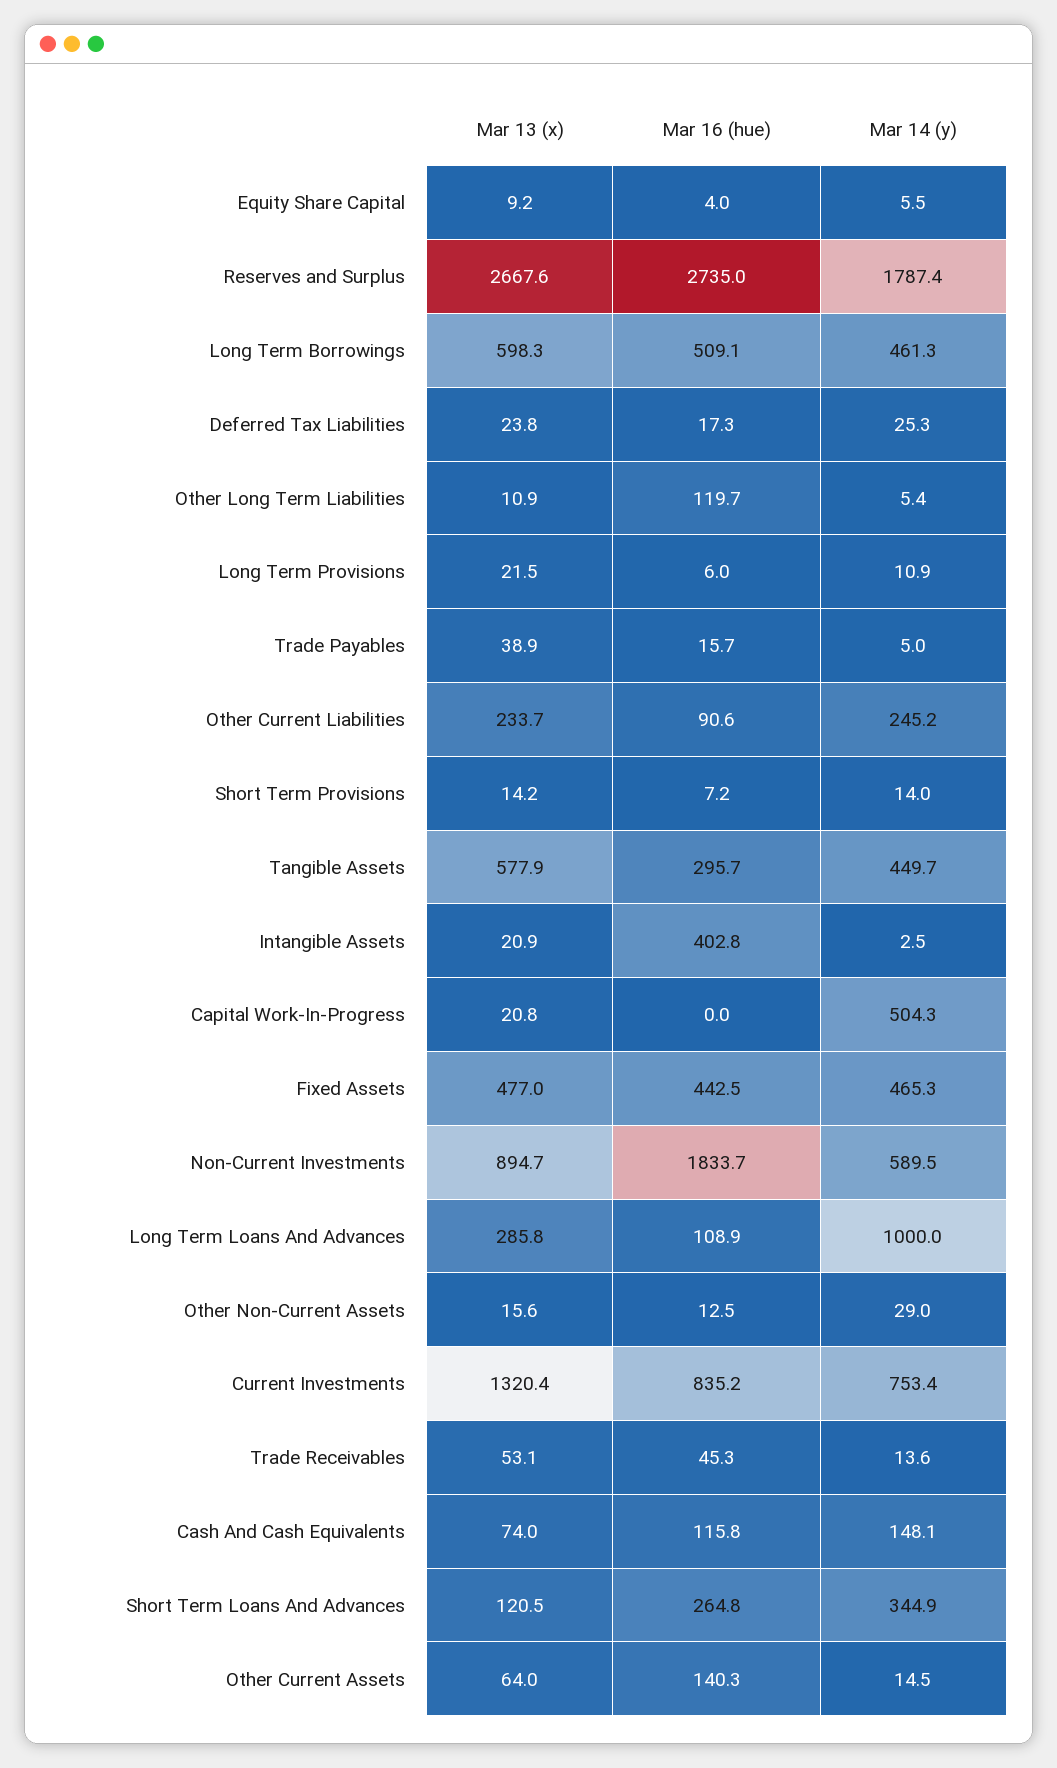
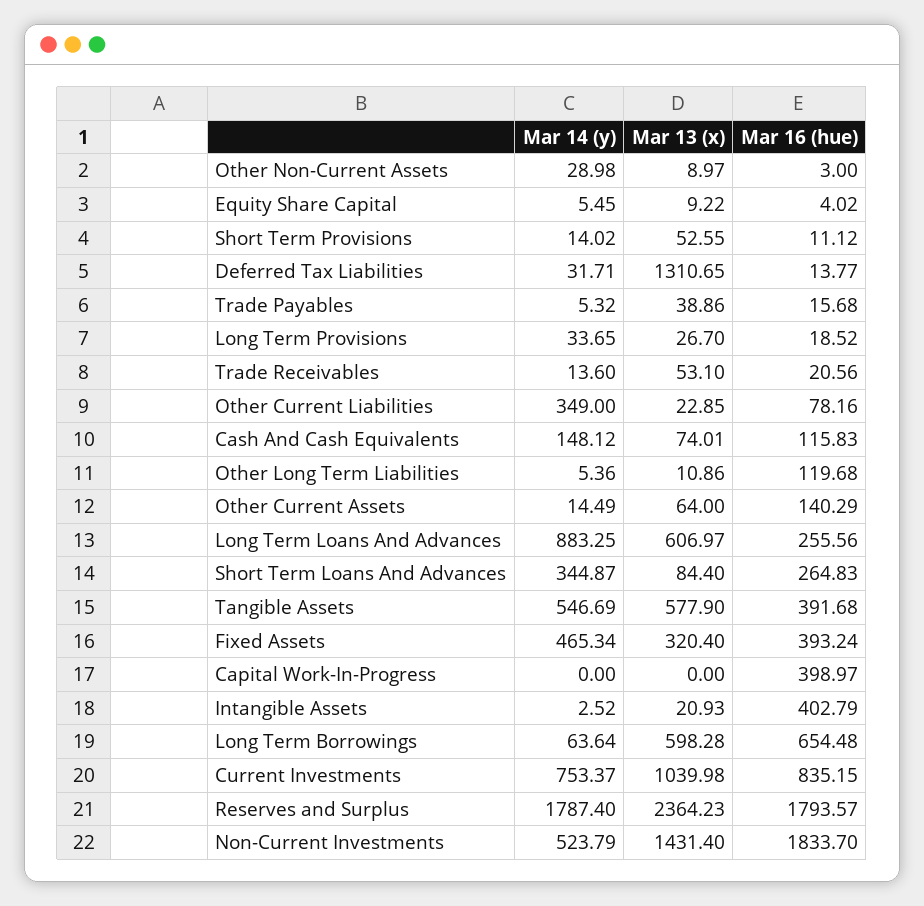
Mar 13 (x), Reserves and Surplus: 2667.6 -> 2364.23
Mar 16 (hue), Reserves and Surplus: 2735 -> 1793.57
Mar 16 (hue), Long Term Borrowings: 509.1 -> 654.48
Mar 14 (y), Long Term Borrowings: 461.3 -> 63.64
Mar 13 (x), Deferred Tax Liabilities: 23.8 -> 1310.65
Mar 16 (hue), Deferred Tax Liabilities: 17.3 -> 13.77
Mar 14 (y), Deferred Tax Liabilities: 25.3 -> 31.71
Mar 13 (x), Long Term Provisions: 21.5 -> 26.7
Mar 16 (hue), Long Term Provisions: 6 -> 18.52
Mar 14 (y), Long Term Provisions: 10.9 -> 33.65
Mar 14 (y), Trade Payables: 5 -> 5.32
Mar 13 (x), Other Current Liabilities: 233.7 -> 22.85
Mar 16 (hue), Other Current Liabilities: 90.6 -> 78.16
Mar 14 (y), Other Current Liabilities: 245.2 -> 349
Mar 13 (x), Short Term Provisions: 14.2 -> 52.55
Mar 16 (hue), Short Term Provisions: 7.2 -> 11.12
Mar 16 (hue), Tangible Assets: 295.7 -> 391.68
Mar 14 (y), Tangible Assets: 449.7 -> 546.69
Mar 13 (x), Capital Work-In-Progress: 20.8 -> 0
Mar 16 (hue), Capital Work-In-Progress: 0 -> 398.97
Mar 14 (y), Capital Work-In-Progress: 504.3 -> 0
Mar 13 (x), Fixed Assets: 477 -> 320.4
Mar 16 (hue), Fixed Assets: 442.5 -> 393.24
Mar 13 (x), Non-Current Investments: 894.7 -> 1431.4
Mar 14 (y), Non-Current Investments: 589.5 -> 523.79
Mar 13 (x), Long Term Loans And Advances: 285.8 -> 606.97
Mar 16 (hue), Long Term Loans And Advances: 108.9 -> 255.56
Mar 14 (y), Long Term Loans And Advances: 1000 -> 883.25
Mar 13 (x), Other Non-Current Assets: 15.6 -> 8.97
Mar 16 (hue), Other Non-Current Assets: 12.5 -> 3
Mar 13 (x), Current Investments: 1320.4 -> 1039.98
Mar 16 (hue), Trade Receivables: 45.3 -> 20.56
Mar 13 (x), Short Term Loans And Advances: 120.5 -> 84.4

